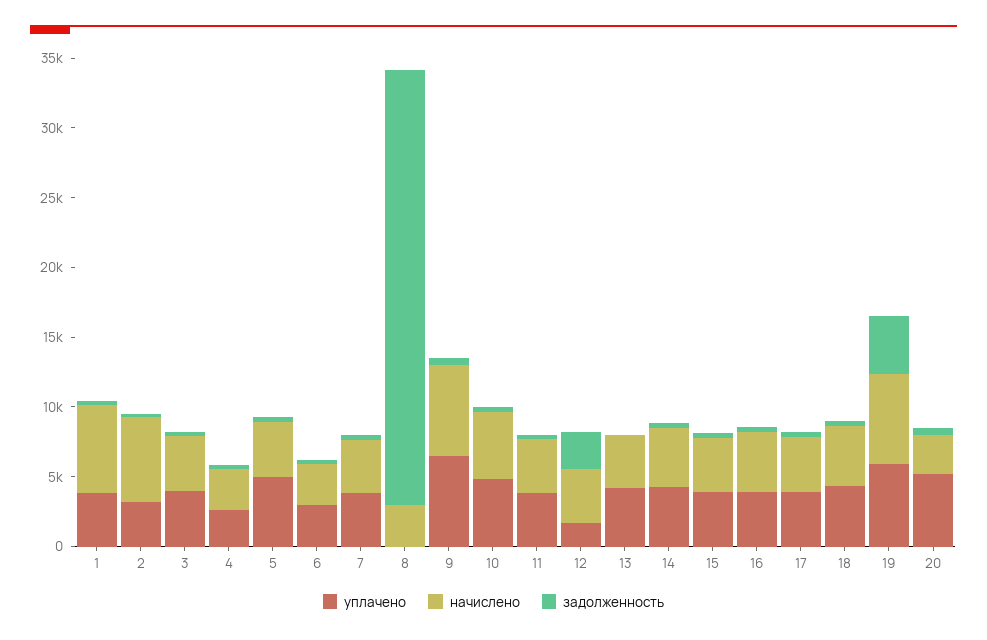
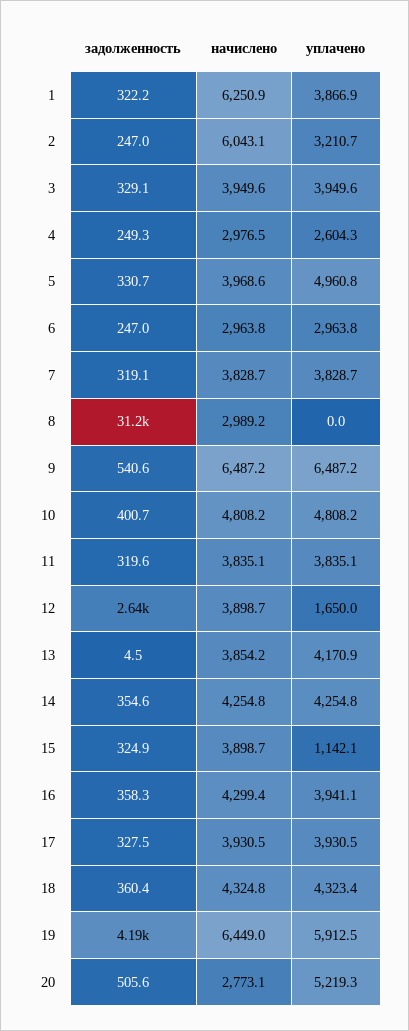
уплачено, 15: 4000 -> 1142.1

